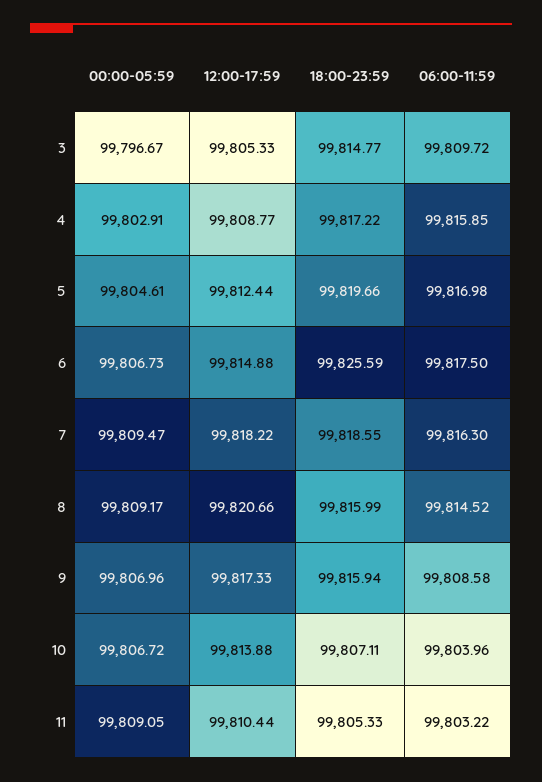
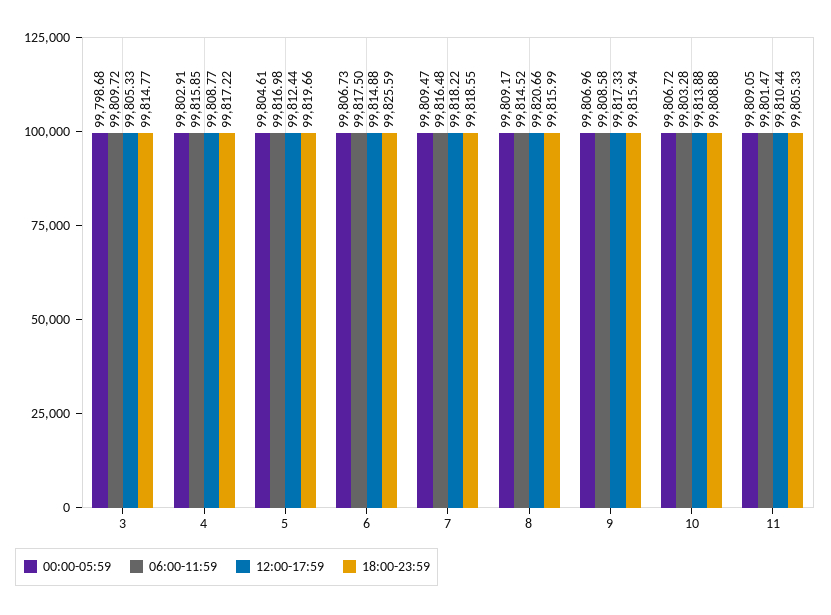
00:00-05:59, 3: 99796.67 -> 99798.68
06:00-11:59, 7: 99816.3 -> 99816.48
18:00-23:59, 10: 99807.11 -> 99808.88
06:00-11:59, 10: 99803.96 -> 99803.28
06:00-11:59, 11: 99803.22 -> 99801.47

